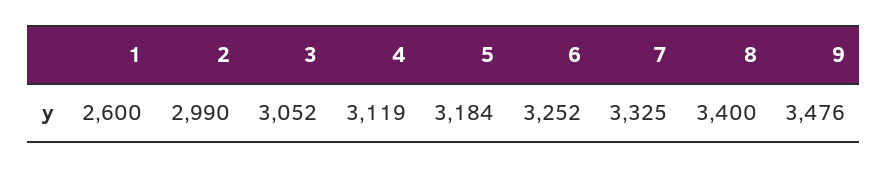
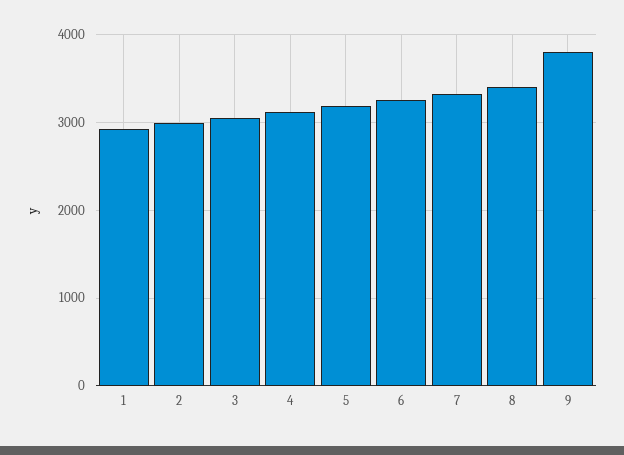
1: 2600 -> 2900
9: 3476 -> 3800

